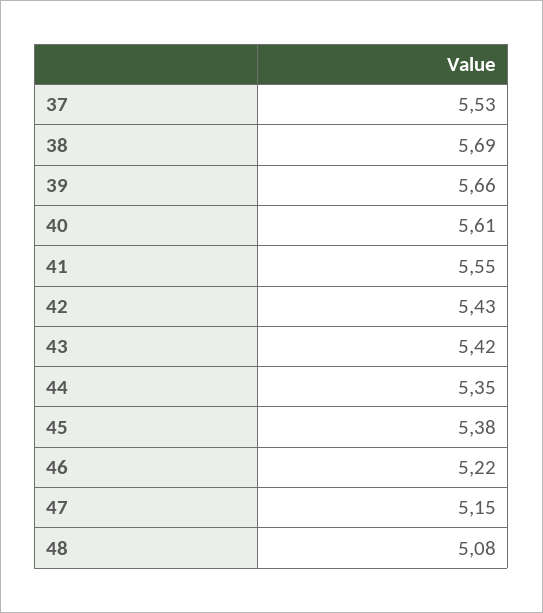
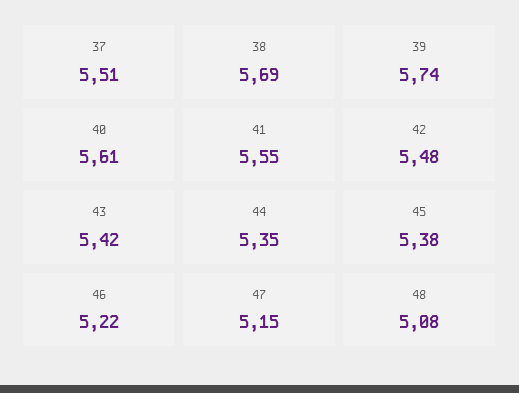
37: 5.53 -> 5.51
39: 5.66 -> 5.74
42: 5.43 -> 5.48

